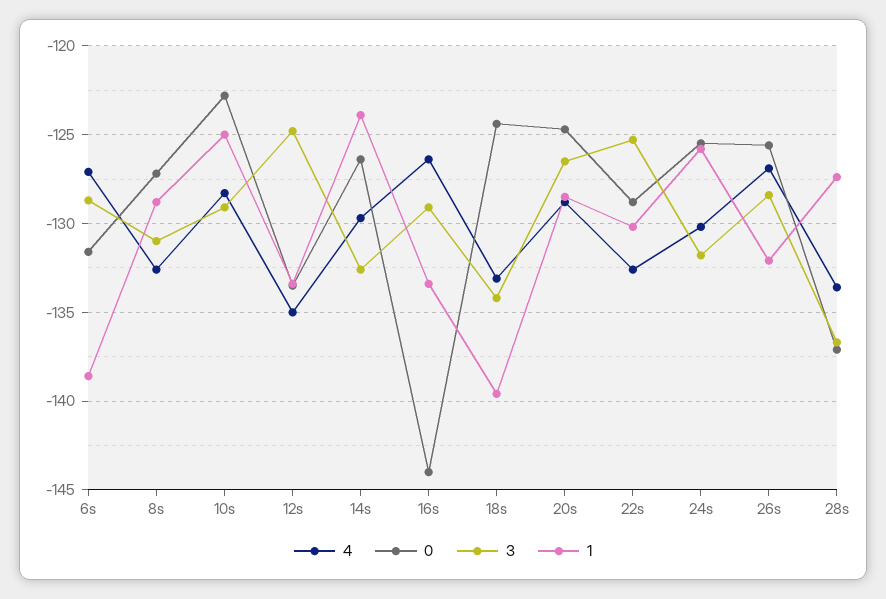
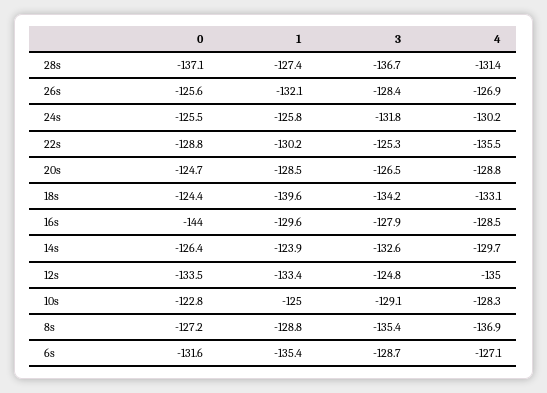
1, 6s: -138.5 -> -135.4
4, 8s: -132.5 -> -136.9
3, 8s: -131 -> -135.4
4, 16s: -126.5 -> -128.5
3, 16s: -129 -> -127.9
1, 16s: -133.5 -> -129.6
4, 22s: -132.5 -> -135.5
4, 28s: -133.5 -> -131.4

